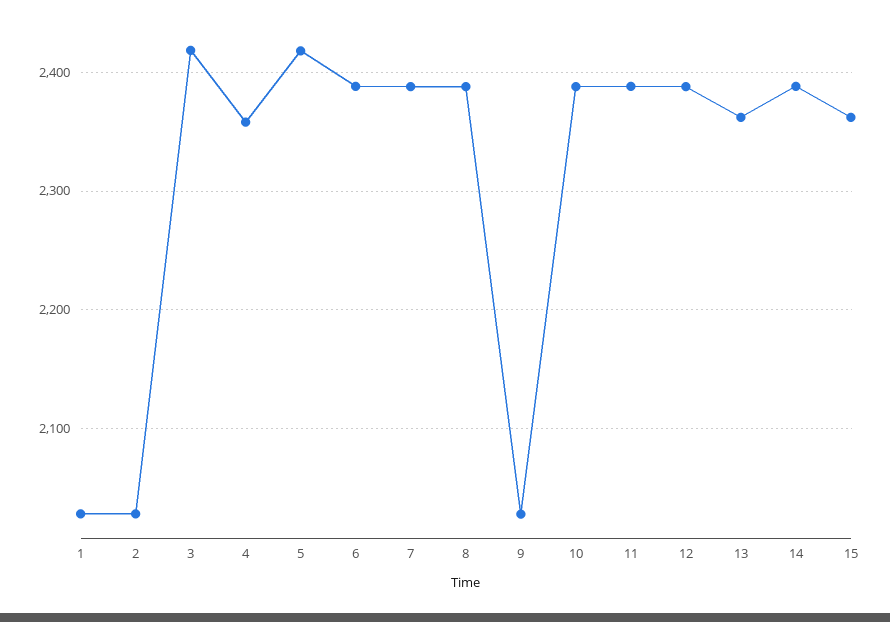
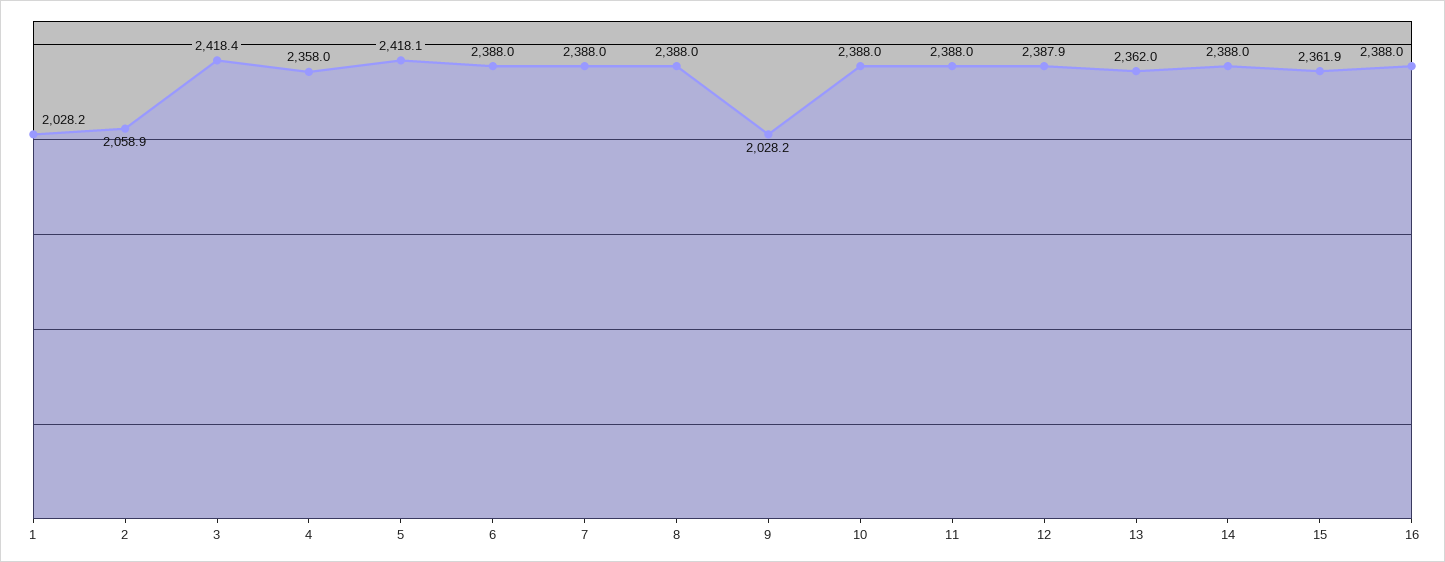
2: 2030 -> 2058.9
16: none -> 2388

